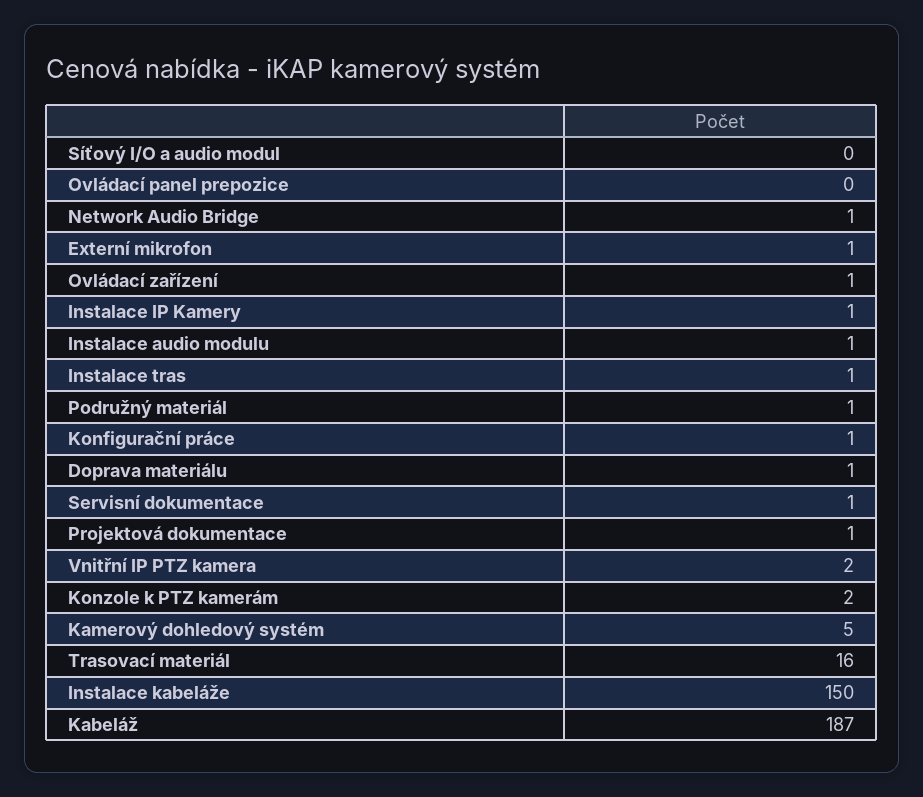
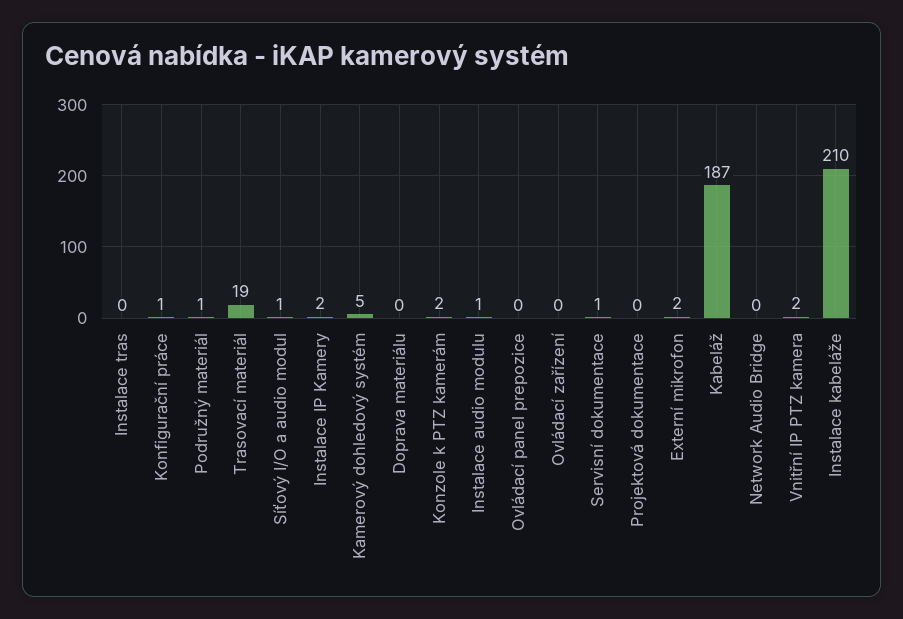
Síťový I/O a audio modul: 0 -> 1
Network Audio Bridge: 1 -> 0
Externí mikrofon: 1 -> 2
Ovládací zařízení: 1 -> 0
Instalace IP Kamery: 1 -> 2
Instalace tras: 1 -> 0
Doprava materiálu: 1 -> 0
Projektová dokumentace: 1 -> 0
Trasovací materiál: 16 -> 19
Instalace kabeláže: 150 -> 210

